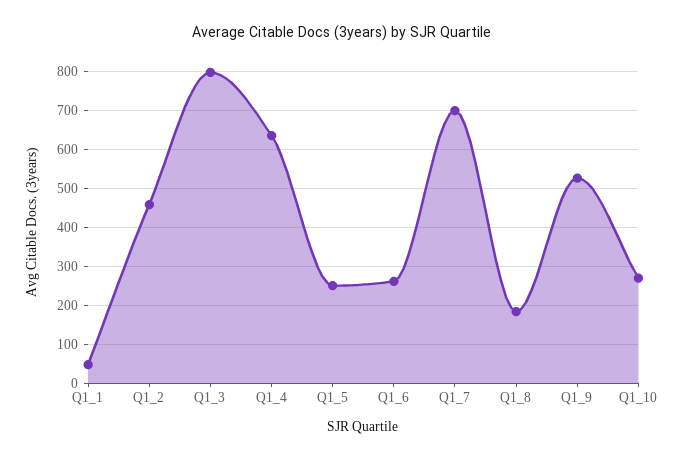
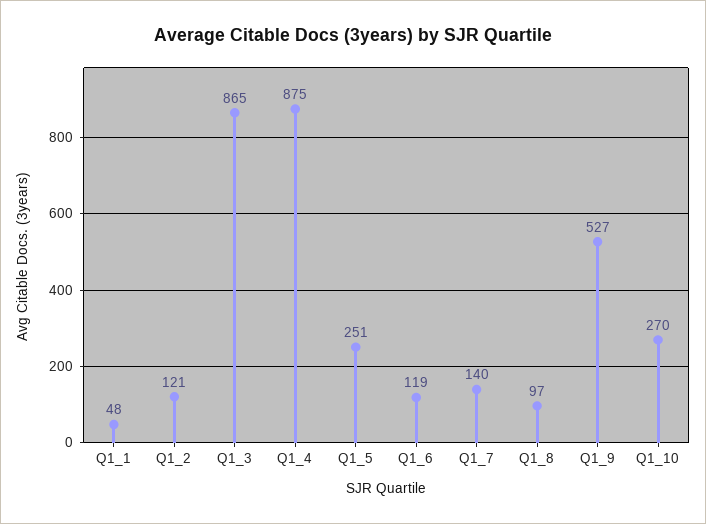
Q1_2: 460 -> 121
Q1_3: 800 -> 865
Q1_4: 640 -> 875
Q1_6: 260 -> 119
Q1_7: 700 -> 140
Q1_8: 180 -> 97

